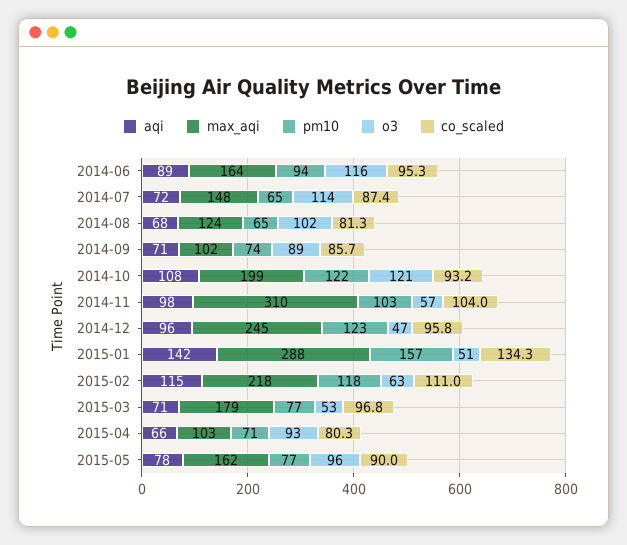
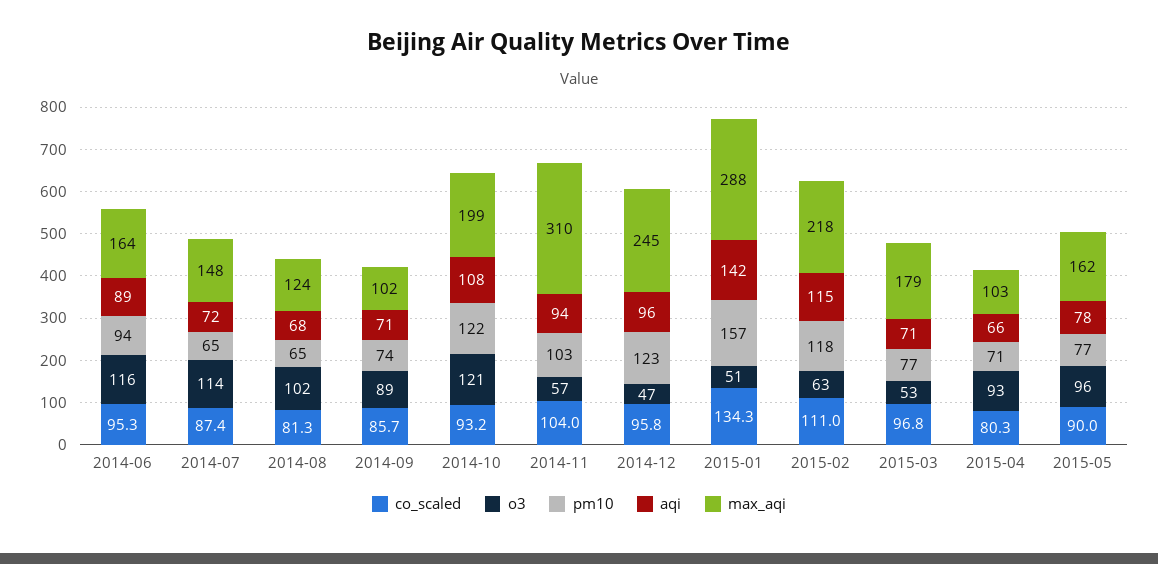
aqi, 2014-11: 98 -> 94

